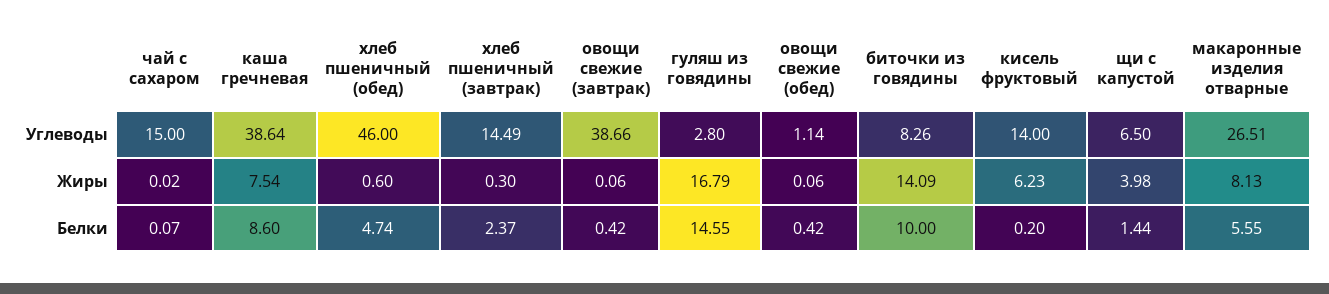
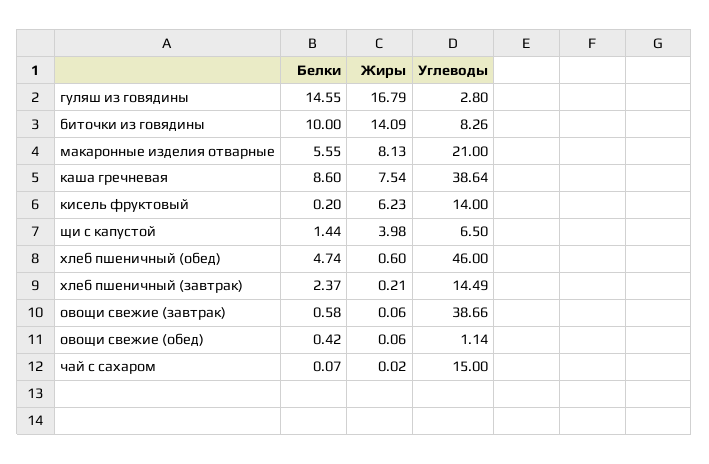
макаронные изделия отварные, Углеводы: 26.51 -> 21
хлеб пшеничный (завтрак), Жиры: 0.3 -> 0.21
овощи свежие (завтрак), Белки: 0.42 -> 0.58

